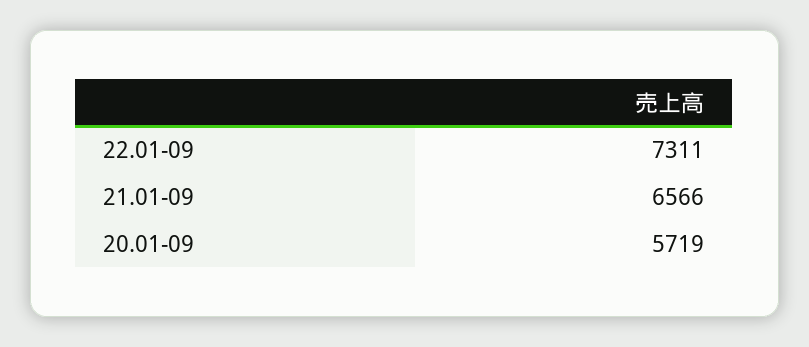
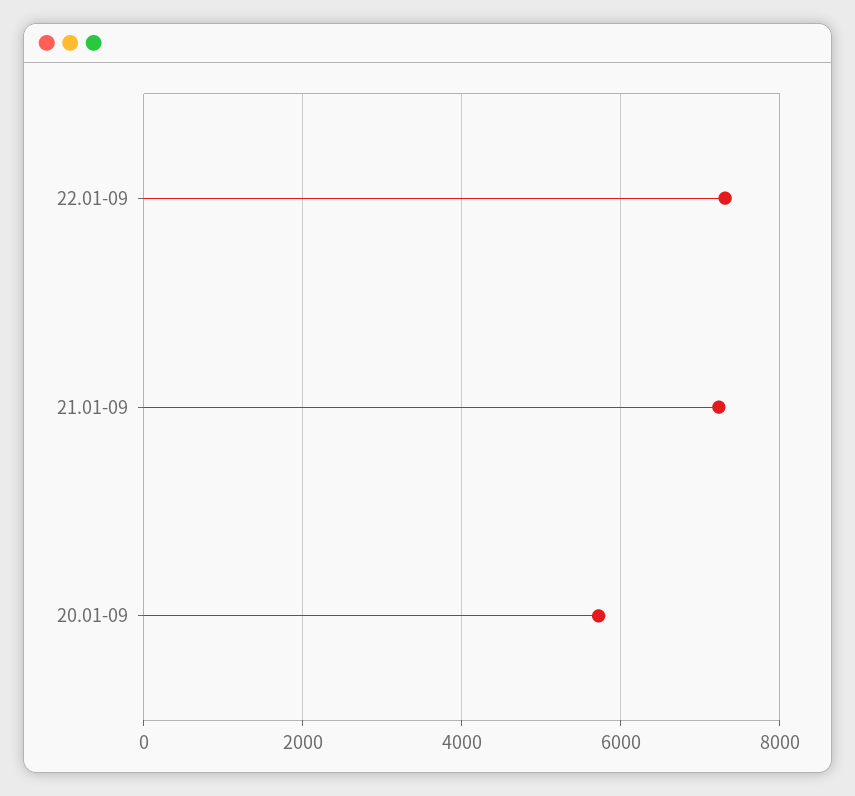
21.01-09: 6566 -> 7200

